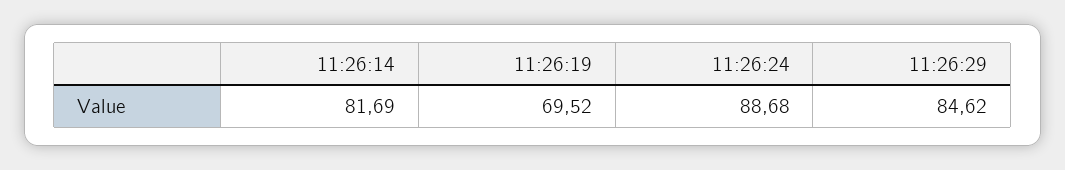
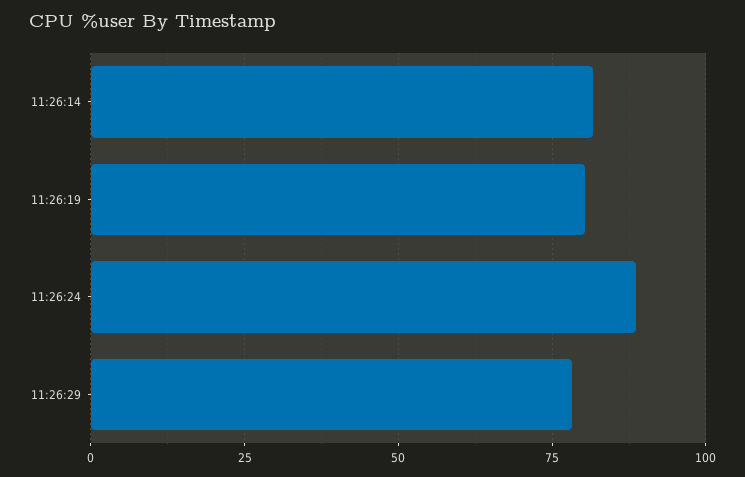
11:26:19: 69.52 -> 80
11:26:29: 84.62 -> 77.5

